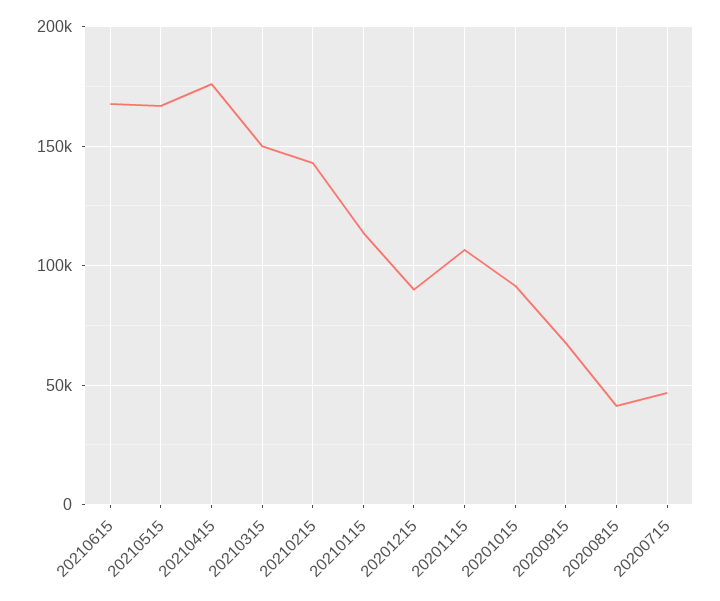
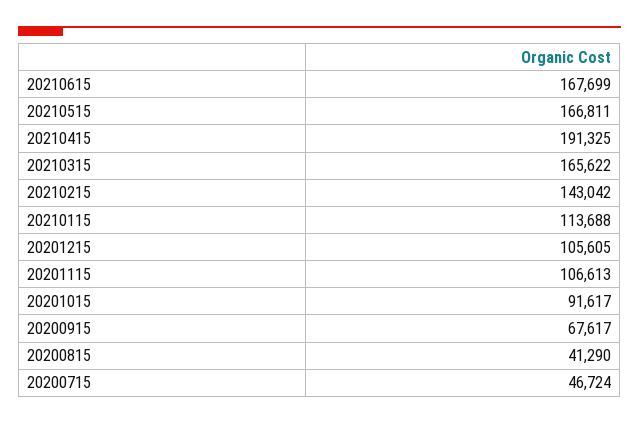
20210415: 175000 -> 191325
20210315: 150000 -> 165622
20201215: 90000 -> 105605

